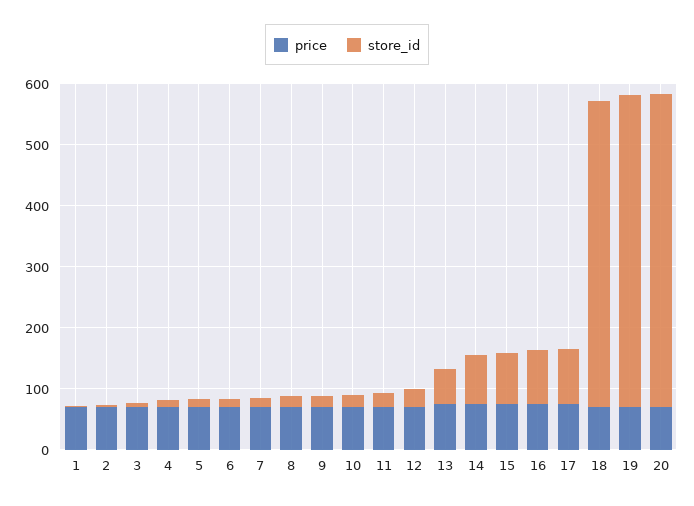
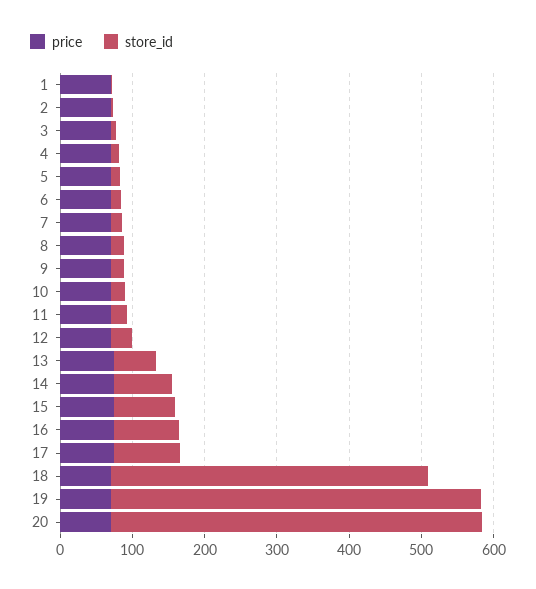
store_id, 18: 500 -> 440

